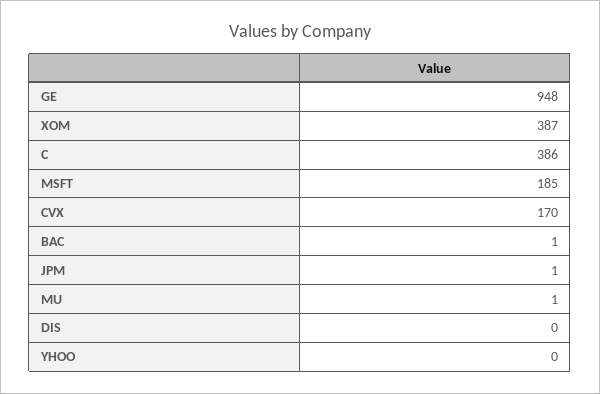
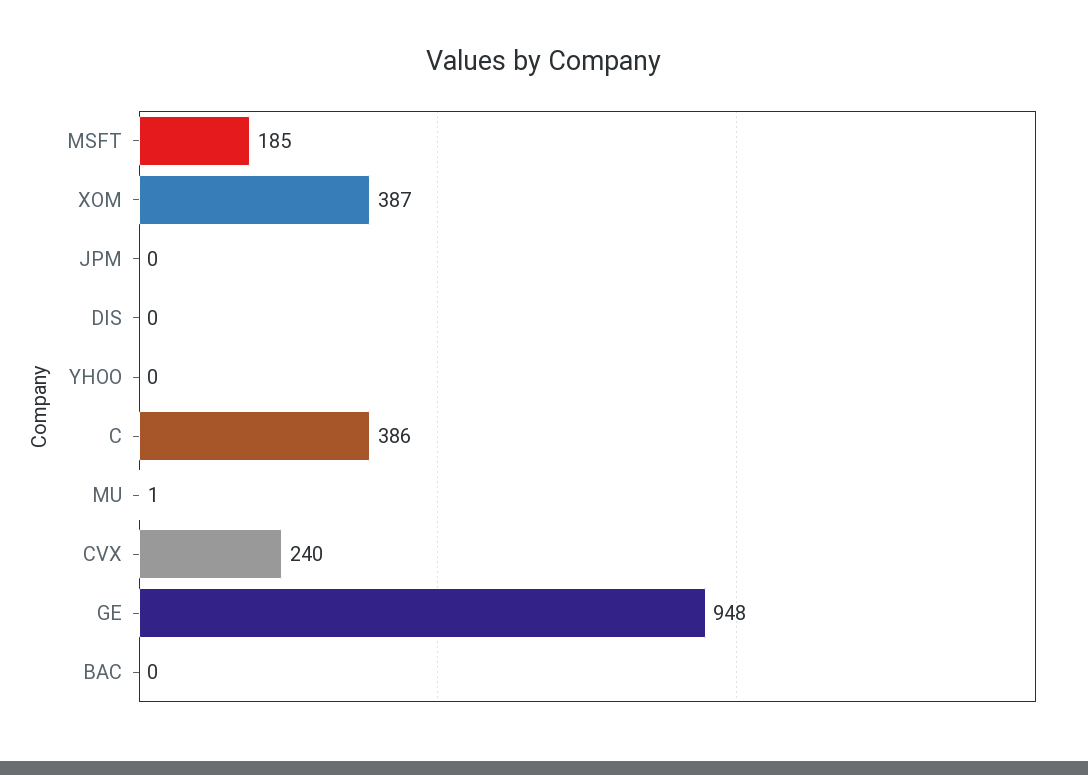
CVX: 170 -> 240
BAC: 1 -> 0
JPM: 1 -> 0

